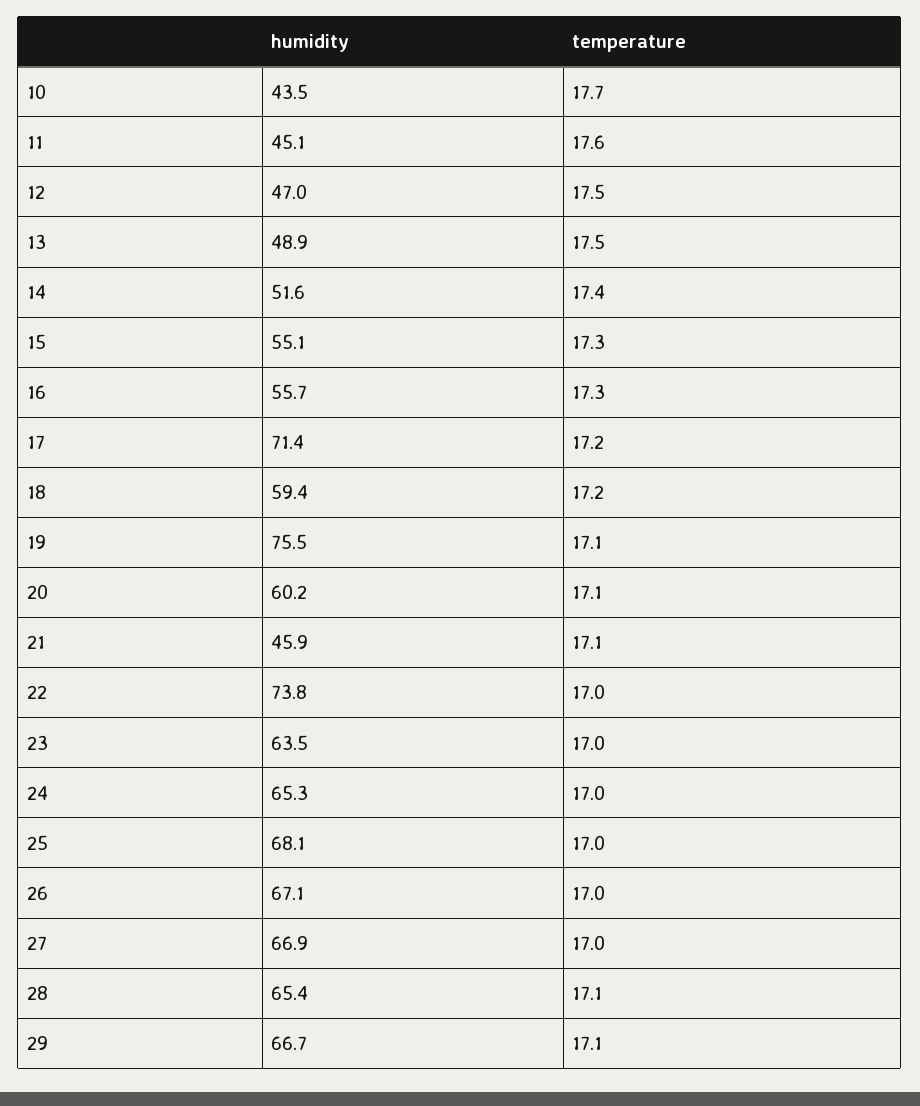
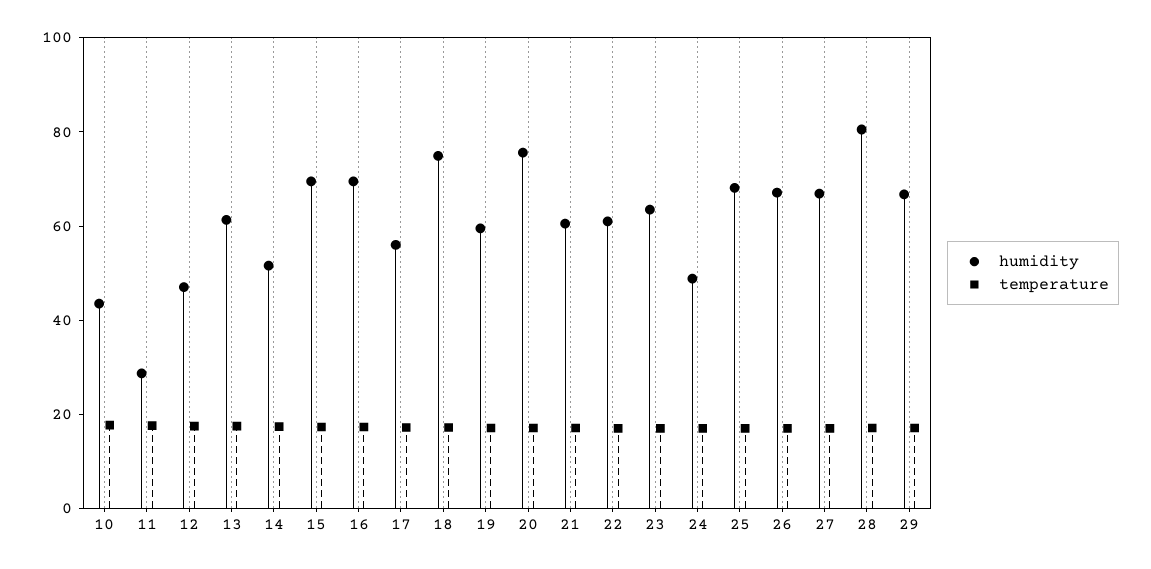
humidity, 11: 45.1 -> 30
humidity, 13: 48.9 -> 60
humidity, 15: 55.1 -> 70
humidity, 16: 55.7 -> 70
humidity, 17: 71.4 -> 55
humidity, 18: 59.4 -> 75
humidity, 19: 75.5 -> 60
humidity, 20: 60.2 -> 75
humidity, 21: 45.9 -> 60
humidity, 22: 73.8 -> 60
humidity, 24: 65.3 -> 50
humidity, 28: 65.4 -> 80

